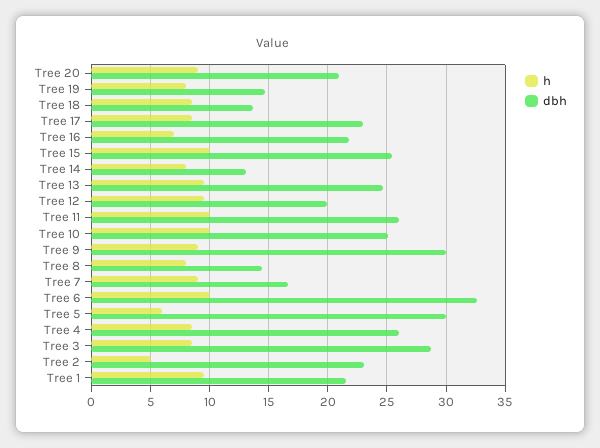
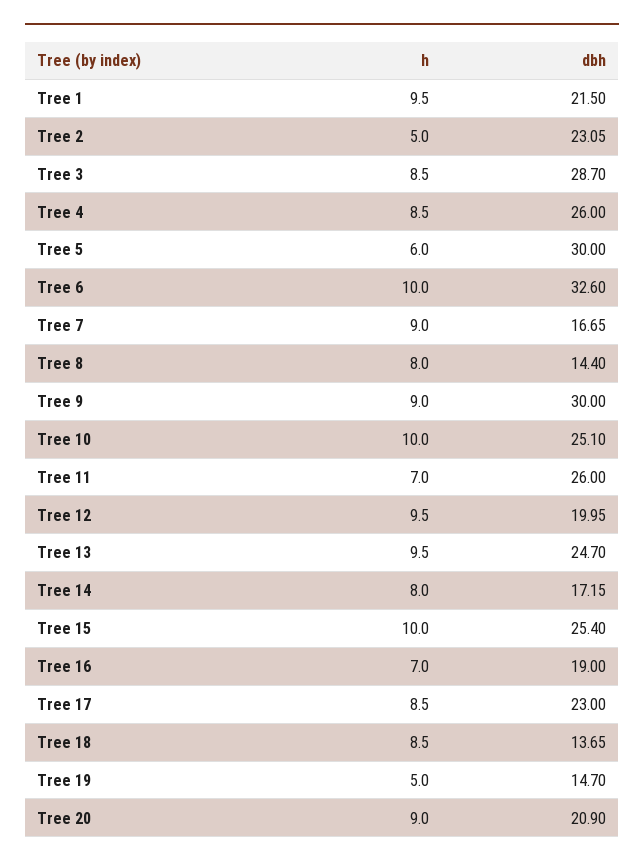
h, Tree 19: 8 -> 5
dbh, Tree 16: 22 -> 19
dbh, Tree 14: 13 -> 17.15
h, Tree 11: 10 -> 7

